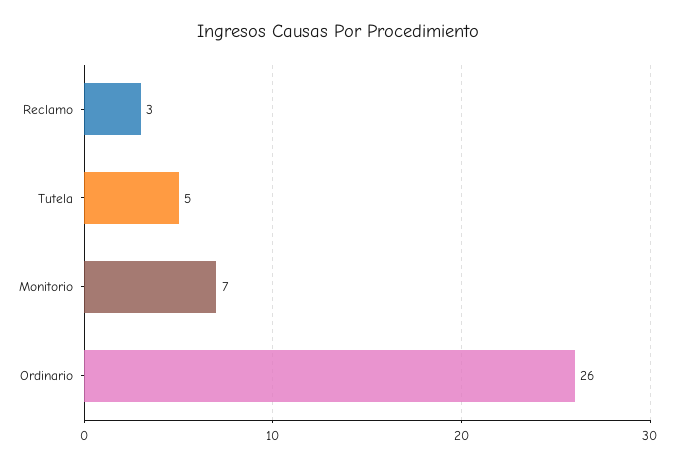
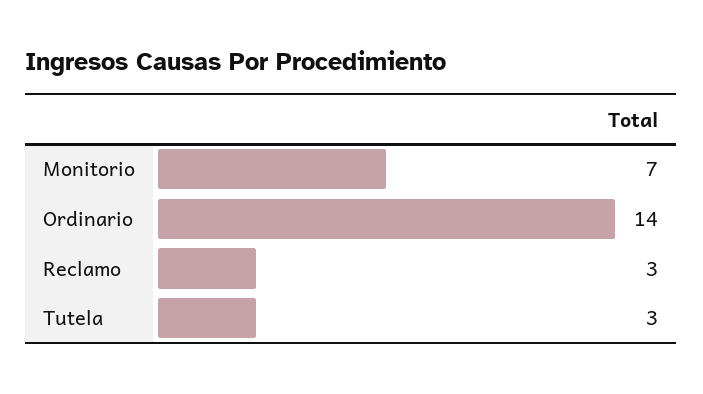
Tutela: 5 -> 3
Ordinario: 26 -> 14

